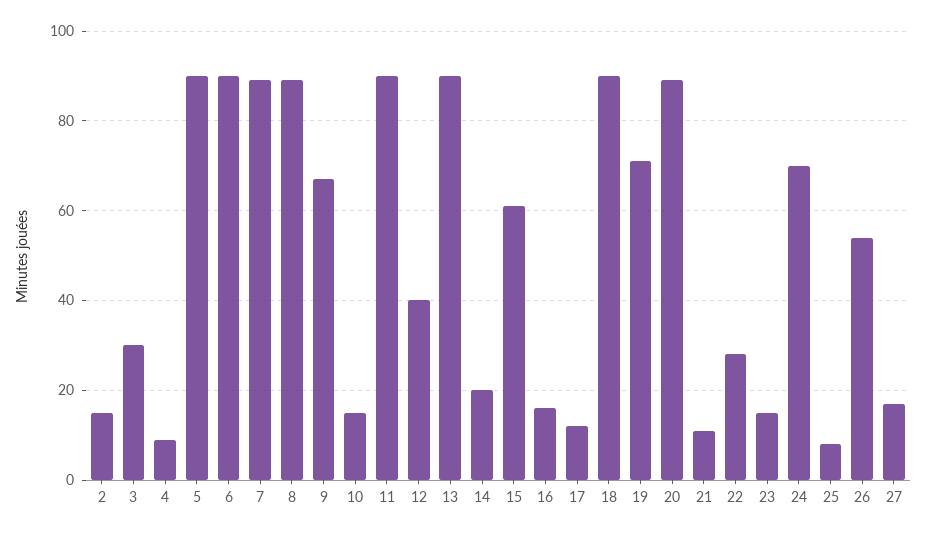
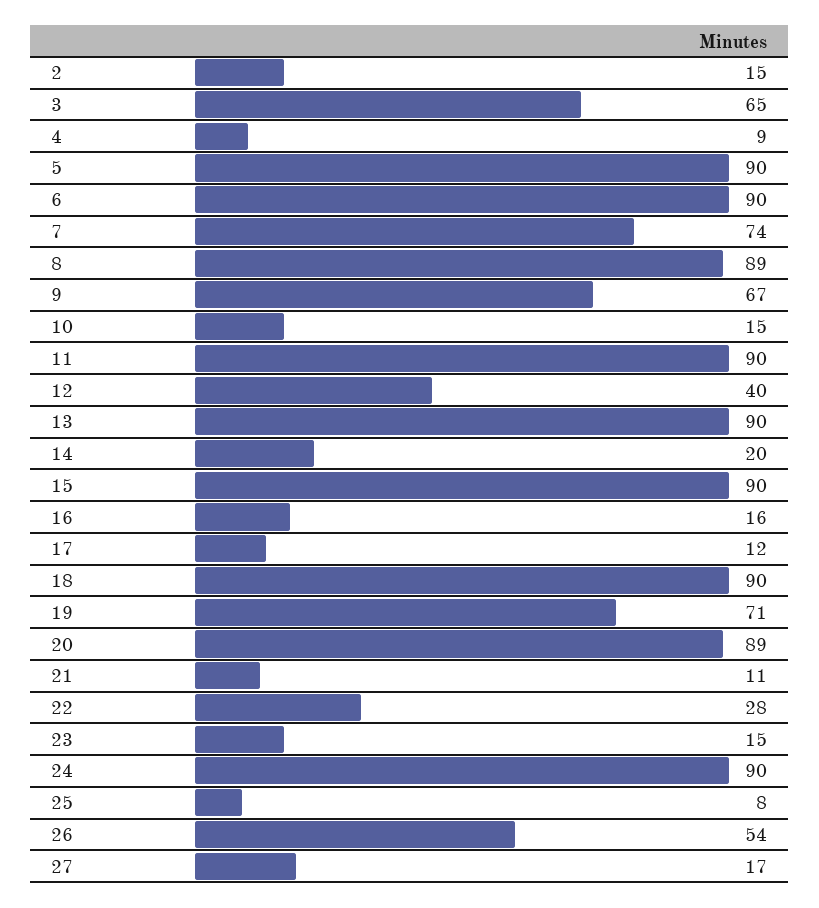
3: 30 -> 65
7: 90 -> 74
15: 60 -> 90
24: 70 -> 90

